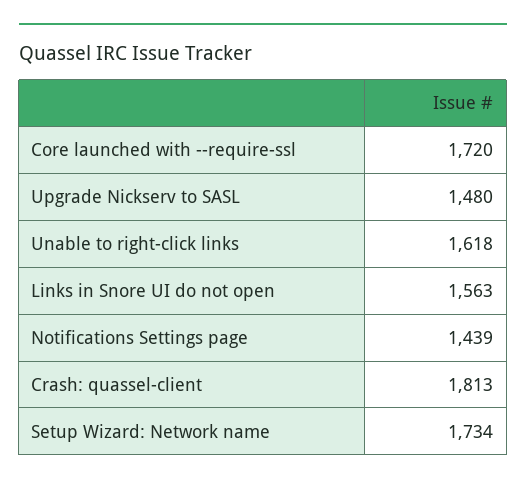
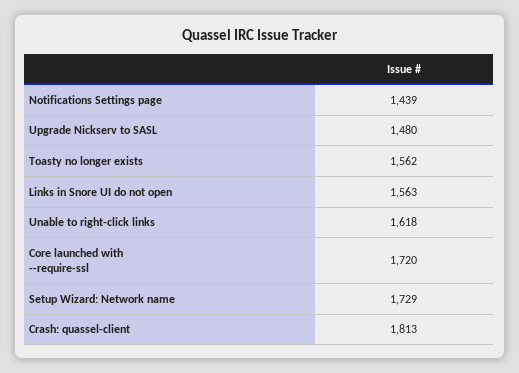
Setup Wizard: Network name: 1734 -> 1729
Toasty no longer exists: none -> 1562

